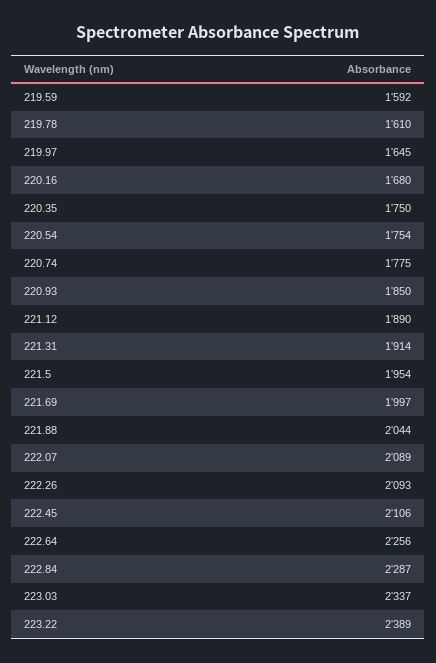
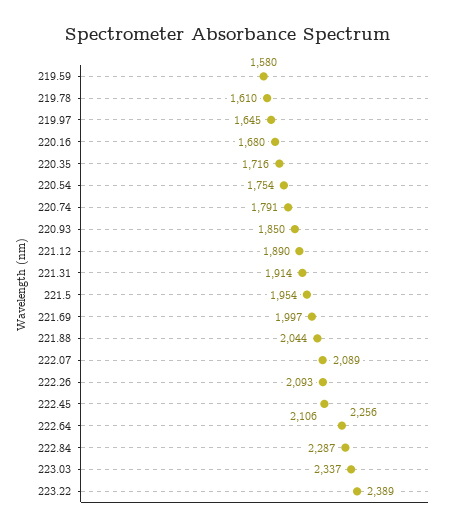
219.59: 1592 -> 1580
220.35: 1750 -> 1716
220.74: 1775 -> 1791

